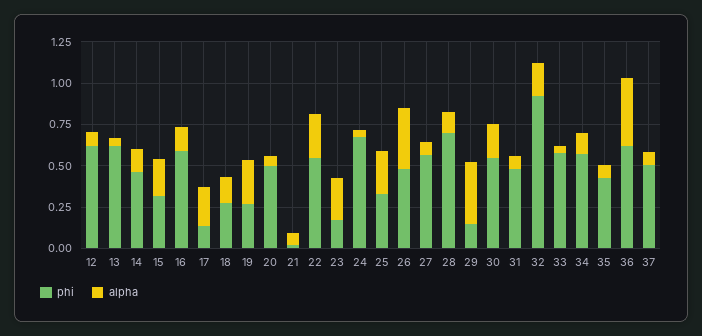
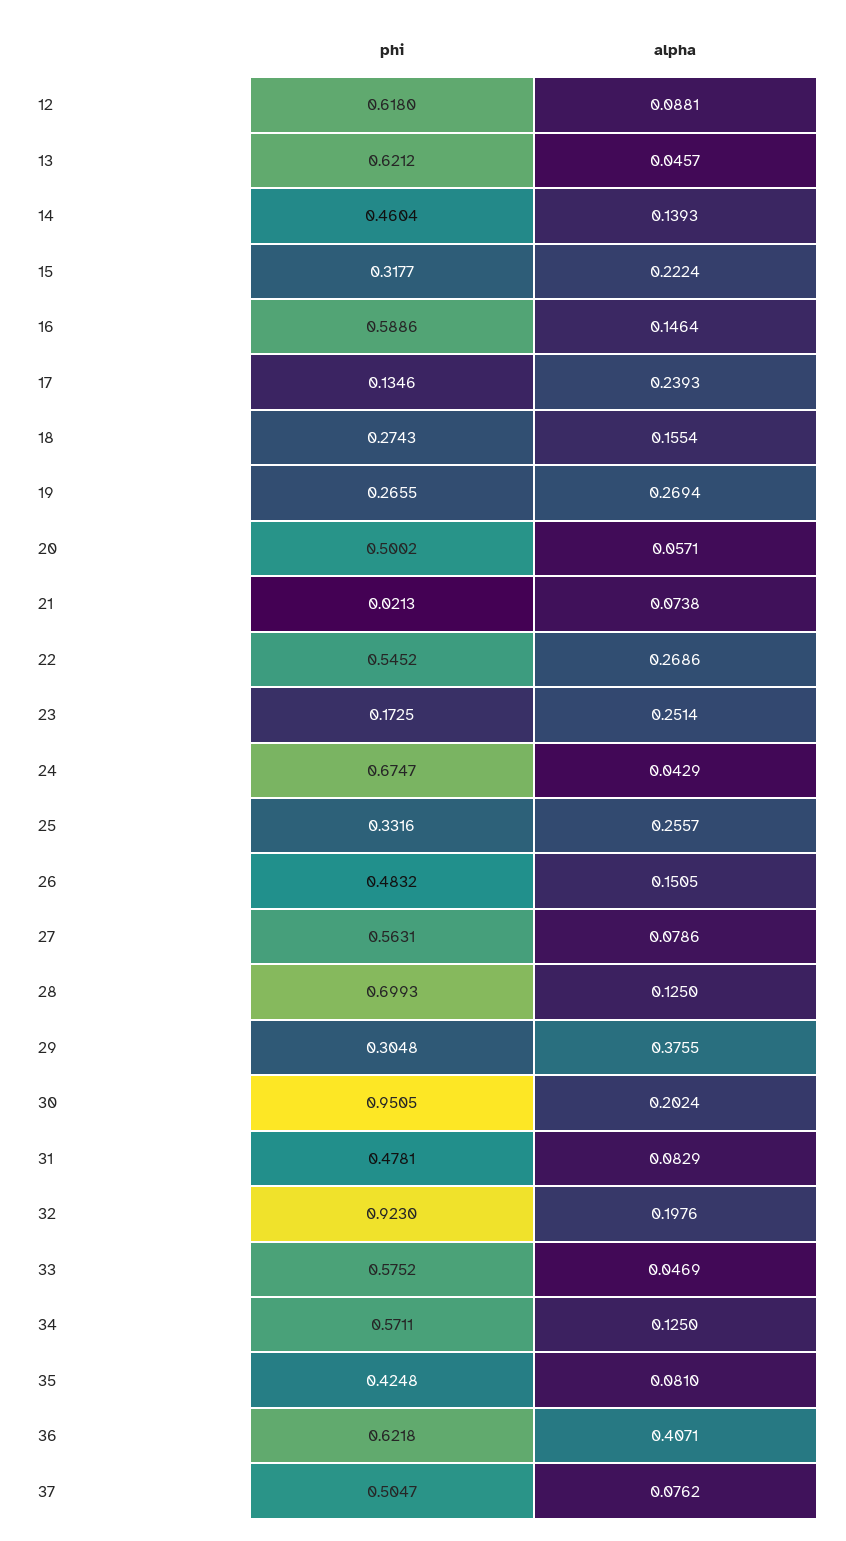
alpha, 26: 0.35 -> 0.1505
phi, 29: 0.15 -> 0.3048
phi, 30: 0.55 -> 0.9505

